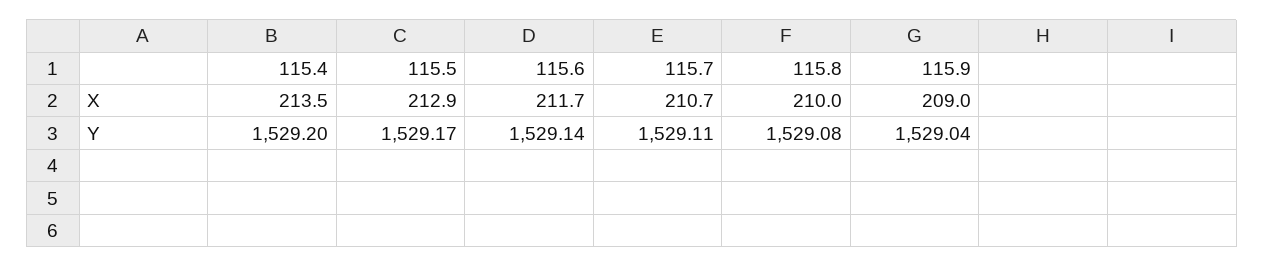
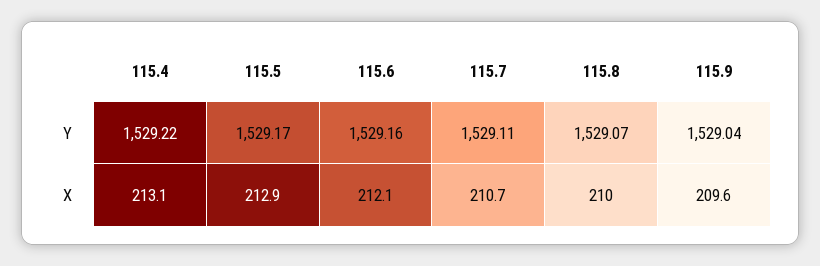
115.4, X: 213.5 -> 213.1
115.6, X: 211.7 -> 212.1
115.9, X: 209 -> 209.6
115.4, Y: 1529.2 -> 1529.22
115.6, Y: 1529.14 -> 1529.16
115.8, Y: 1529.08 -> 1529.07

